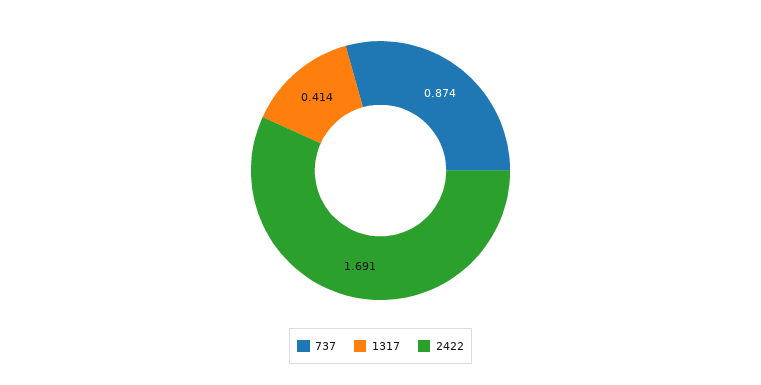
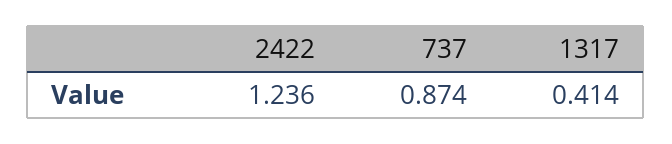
2422: 1.691 -> 1.236

